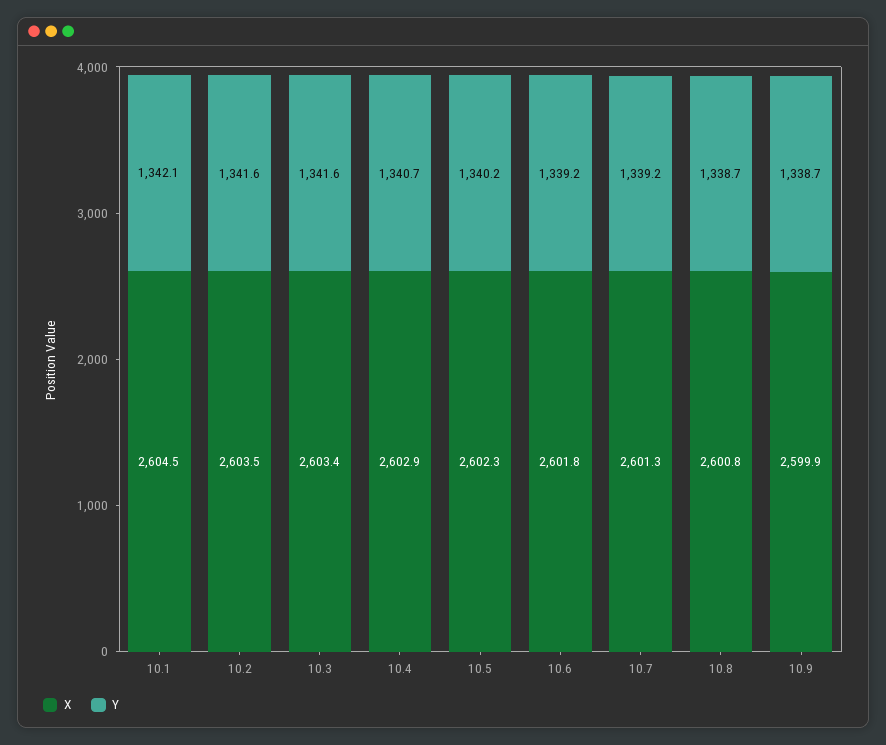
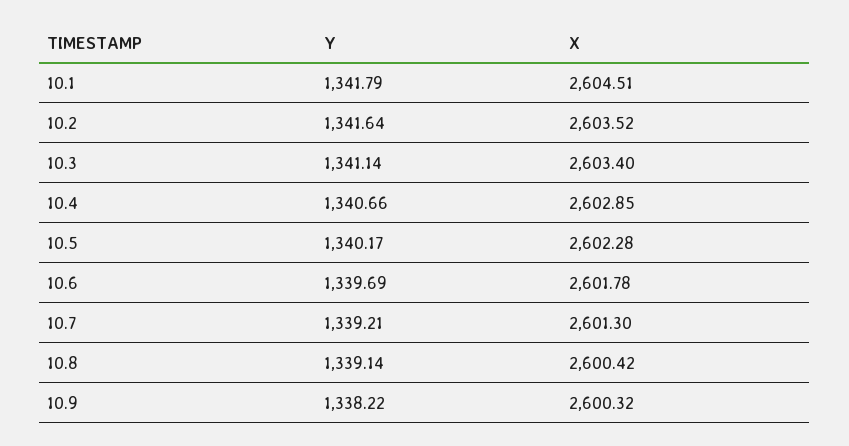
Y, 10.1: 1342.1 -> 1341.79
Y, 10.3: 1341.6 -> 1341.14
Y, 10.6: 1339.2 -> 1339.69
X, 10.8: 2600.8 -> 2600.42
Y, 10.8: 1338.7 -> 1339.14
X, 10.9: 2599.9 -> 2600.32
Y, 10.9: 1338.7 -> 1338.22

